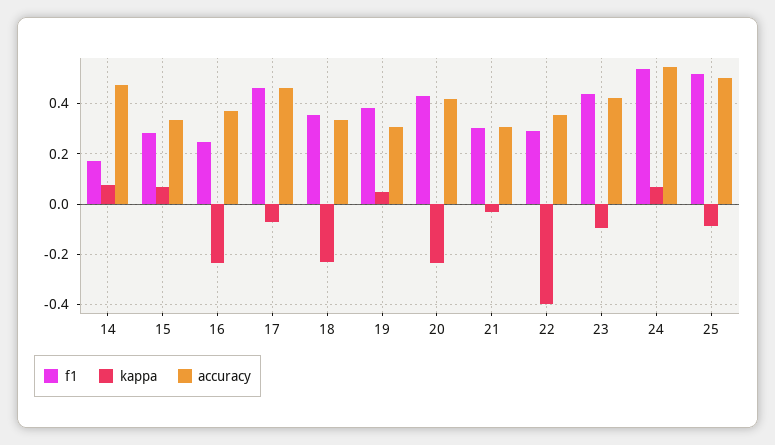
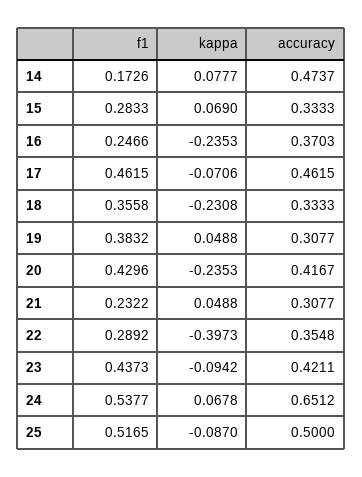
f1, 21: 0.3 -> 0.2322
kappa, 21: -0.025 -> 0.0488
accuracy, 24: 0.55 -> 0.6512

